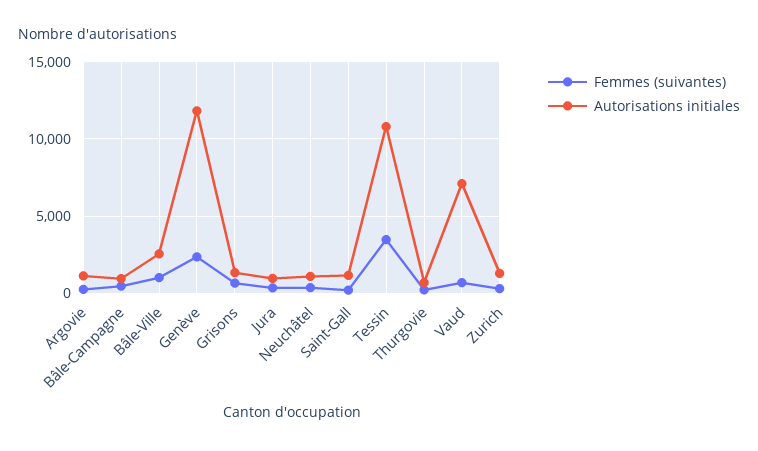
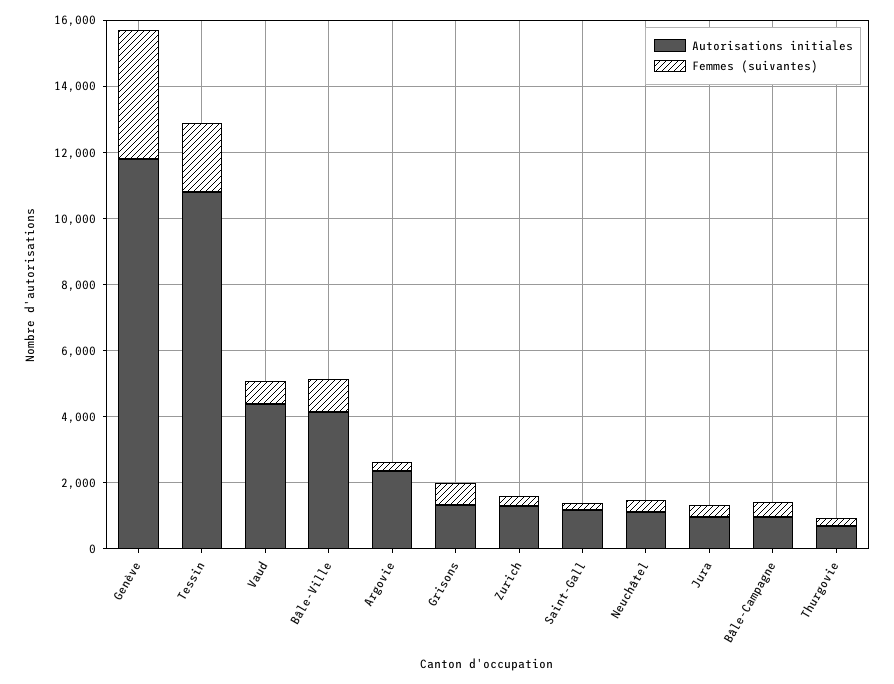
Autorisations initiales, Argovie: 1000 -> 2500
Autorisations initiales, Bâle-Ville: 2500 -> 4000
Femmes (suivantes), Genève: 2500 -> 4000
Femmes (suivantes), Tessin: 3500 -> 2000
Autorisations initiales, Vaud: 7000 -> 4500

